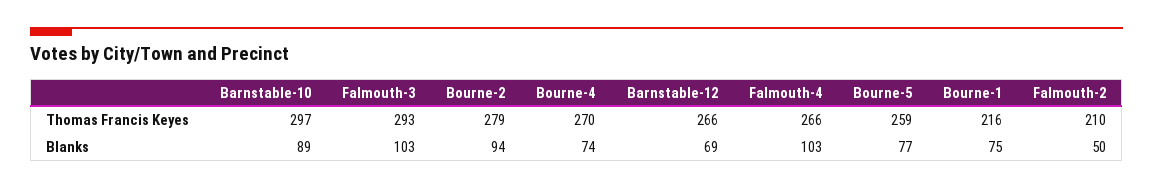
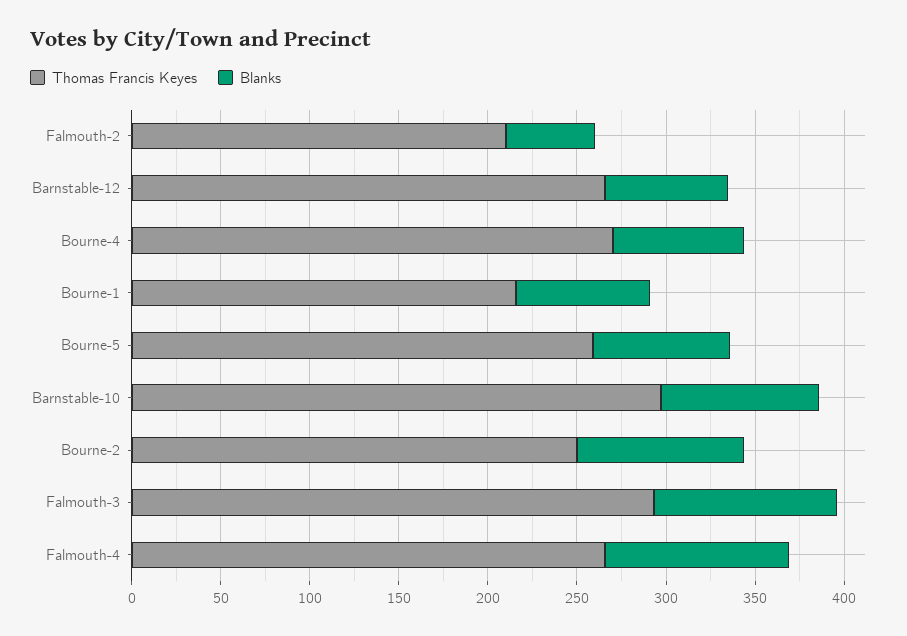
Thomas Francis Keyes, Bourne-2: 279 -> 250

